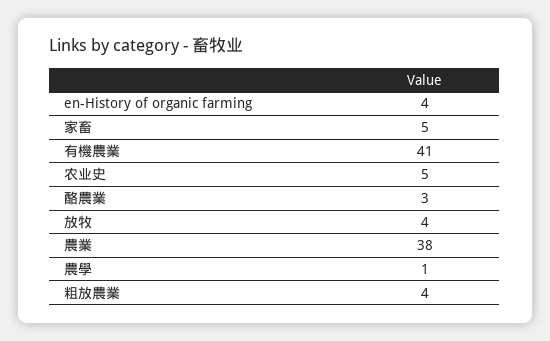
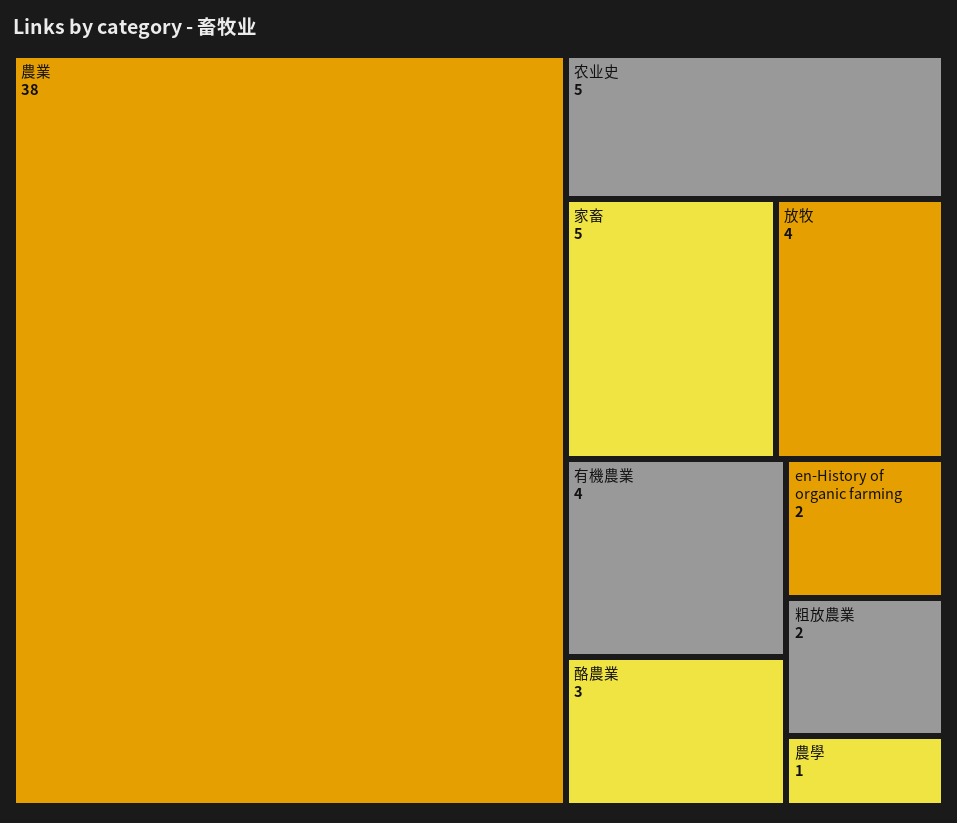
en-History of organic farming: 4 -> 2
有機農業: 41 -> 4
粗放農業: 4 -> 2

